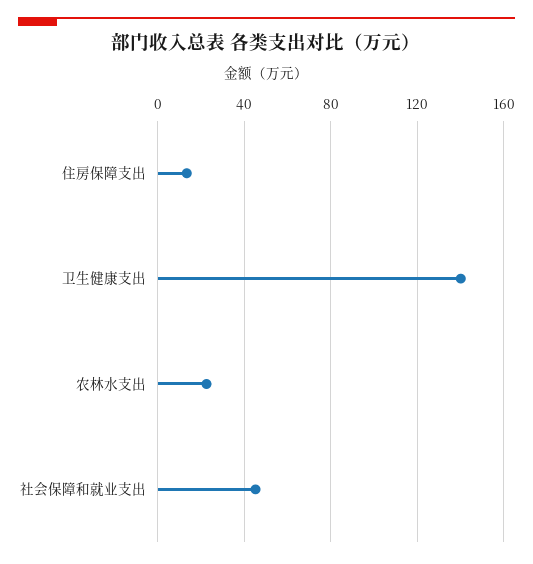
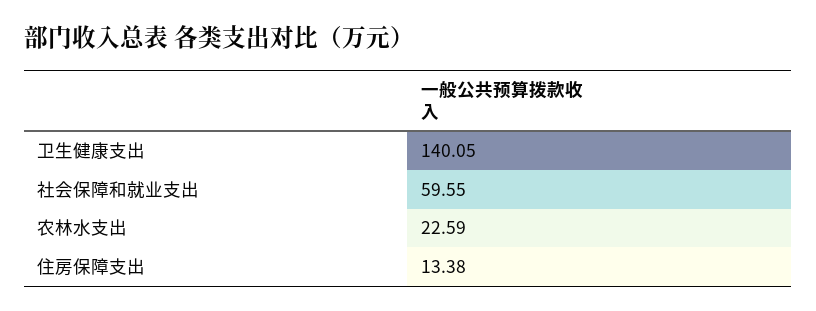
社会保障和就业支出: 45 -> 59.55

